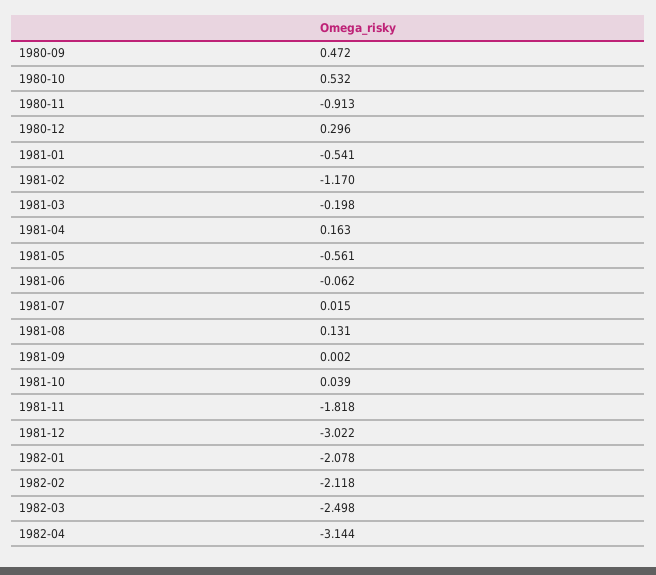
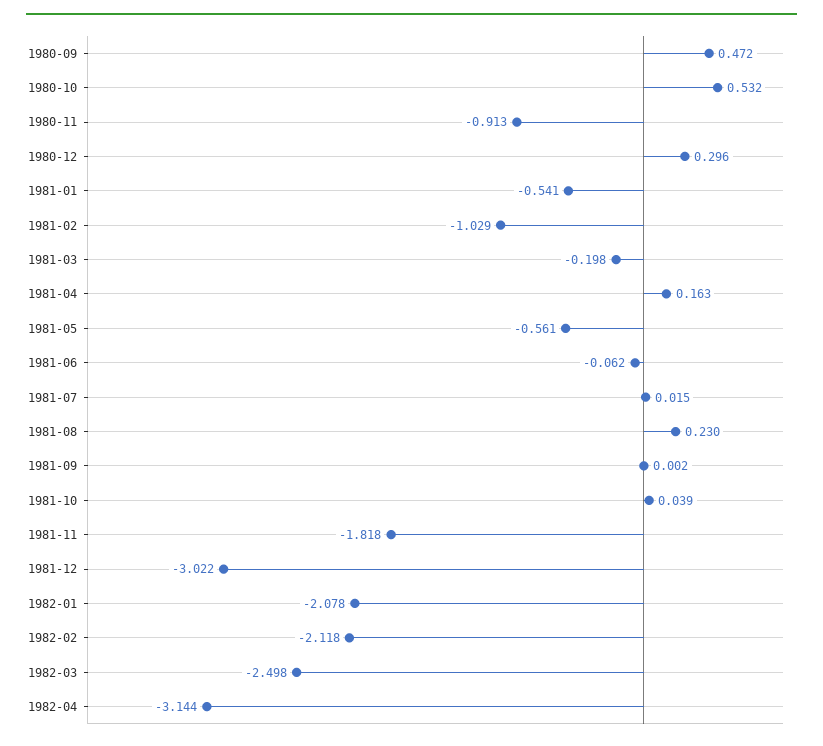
1981-02: -1.17 -> -1.029
1981-08: 0.131 -> 0.23

